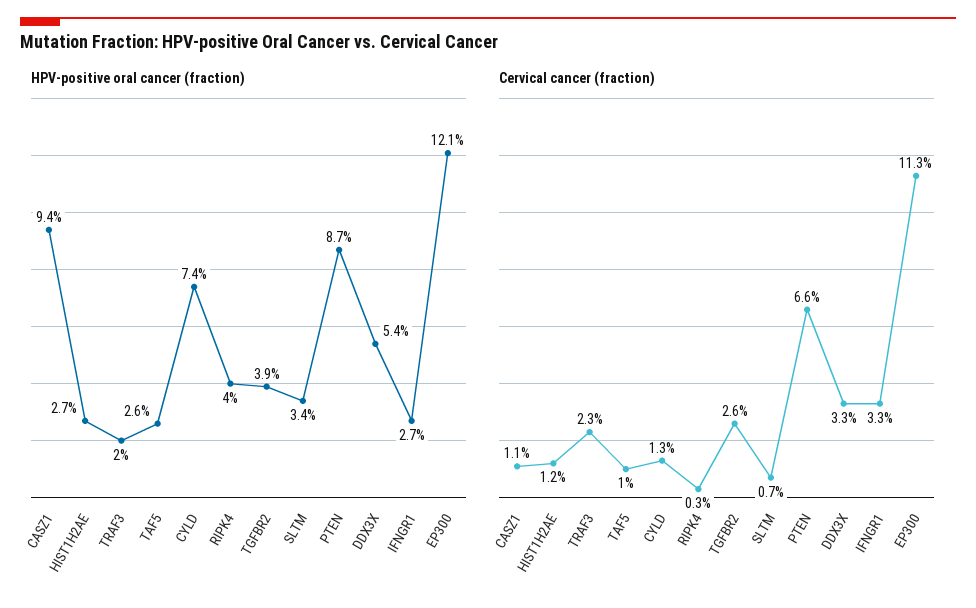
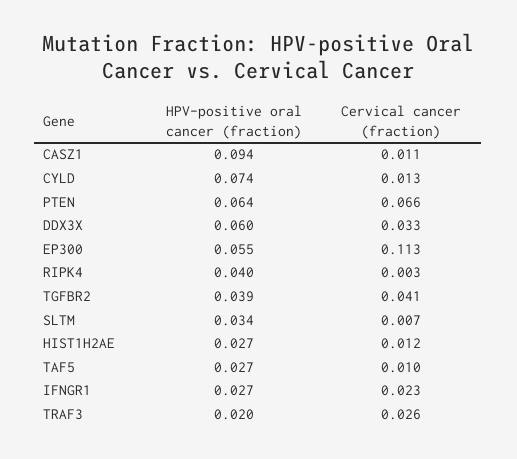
HPV-positive oral cancer (fraction), TAF5: 0.026 -> 0.027
HPV-positive oral cancer (fraction), PTEN: 0.087 -> 0.064
HPV-positive oral cancer (fraction), DDX3X: 0.054 -> 0.06
HPV-positive oral cancer (fraction), EP300: 0.121 -> 0.055
Cervical cancer (fraction), TRAF3: 0.023 -> 0.026
Cervical cancer (fraction), TGFBR2: 0.026 -> 0.041
Cervical cancer (fraction), IFNGR1: 0.033 -> 0.023

